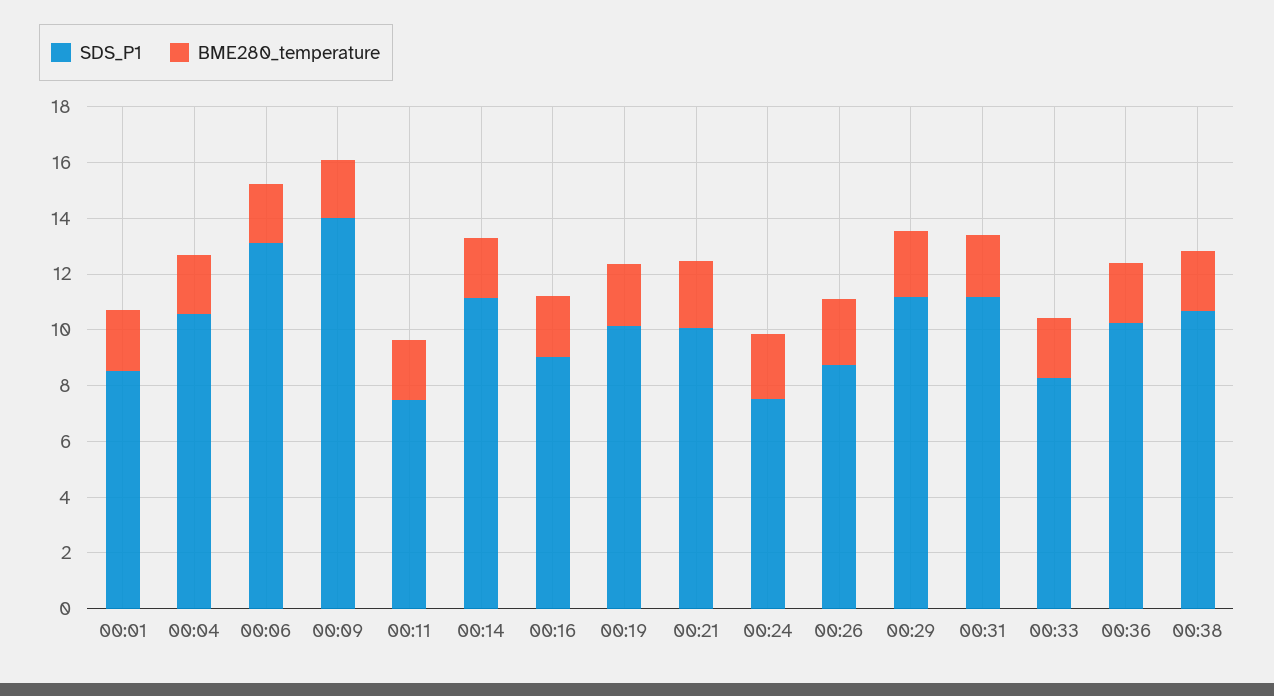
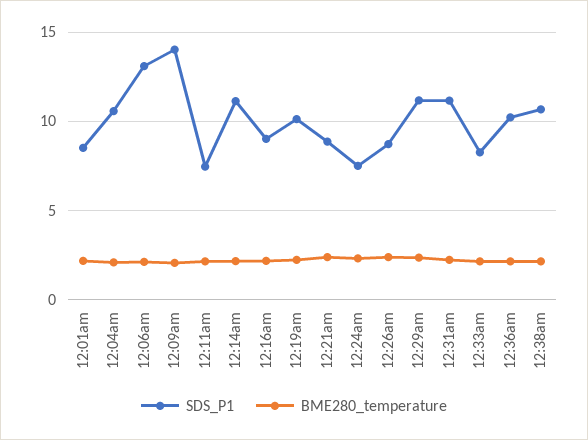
SDS_P1, 00:21: 10 -> 9

